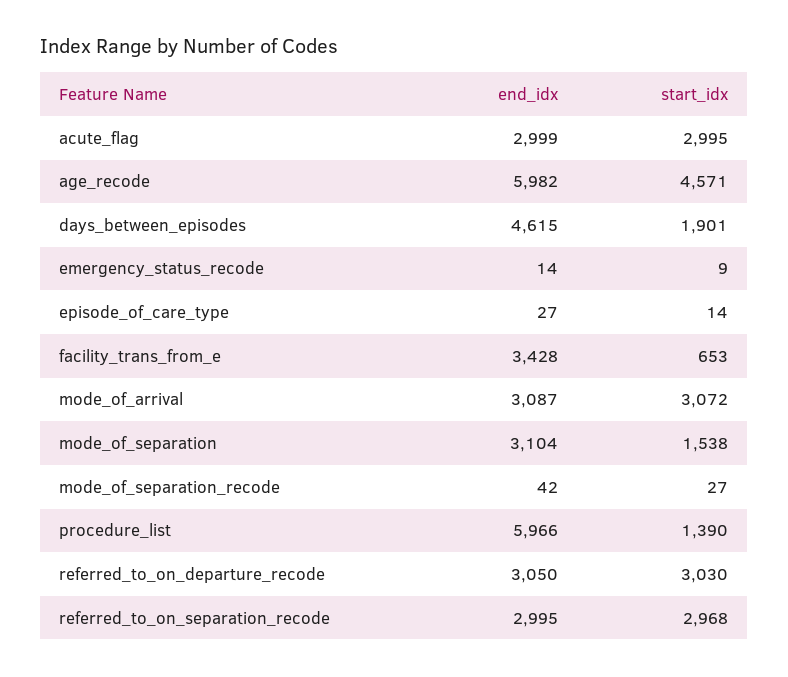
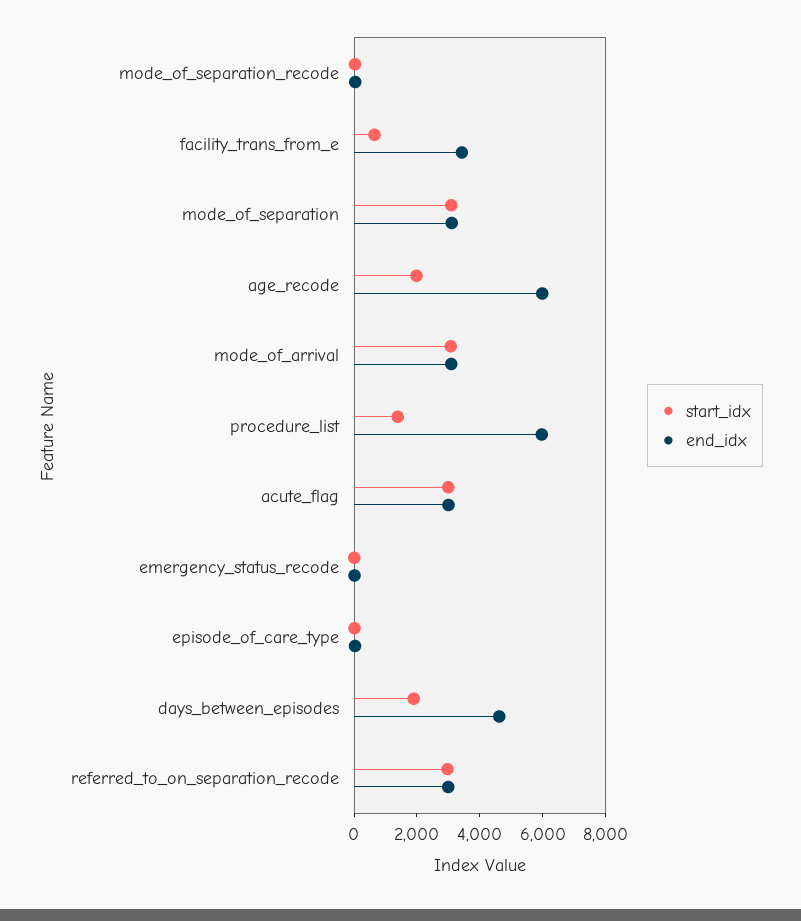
start_idx, age_recode: 4571 -> 2000
start_idx, mode_of_separation: 1538 -> 3000
end_idx, referred_to_on_departure_recode: 3050 -> none
start_idx, referred_to_on_departure_recode: 3030 -> none

